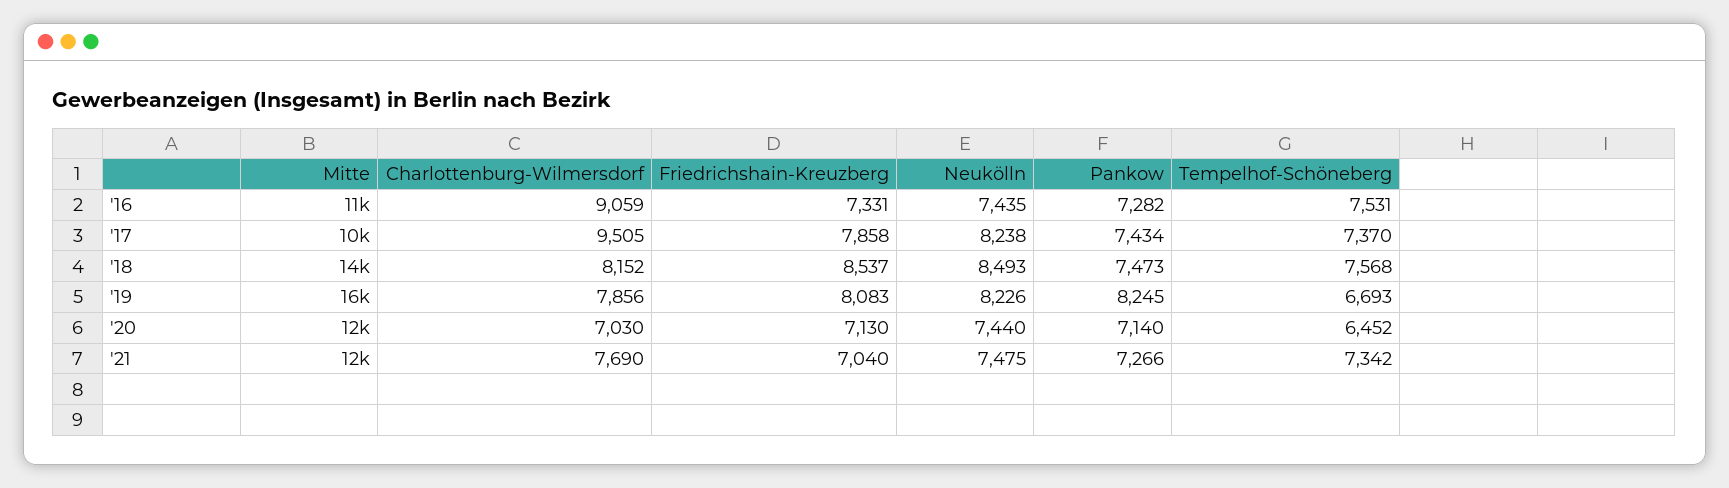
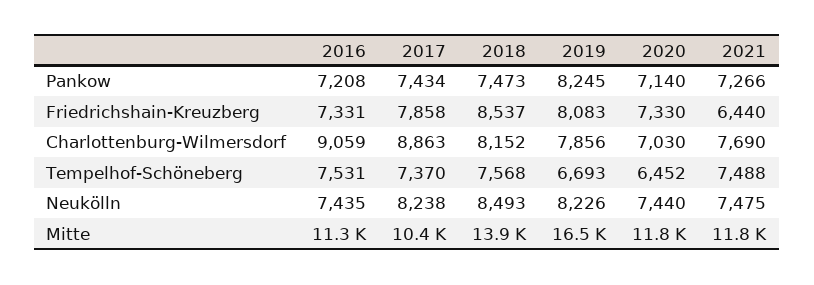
Pankow, '16: 7282 -> 7208
Charlottenburg-Wilmersdorf, '17: 9505 -> 8863
Friedrichshain-Kreuzberg, '20: 7130 -> 7330
Friedrichshain-Kreuzberg, '21: 7040 -> 6440
Tempelhof-Schöneberg, '21: 7342 -> 7488

